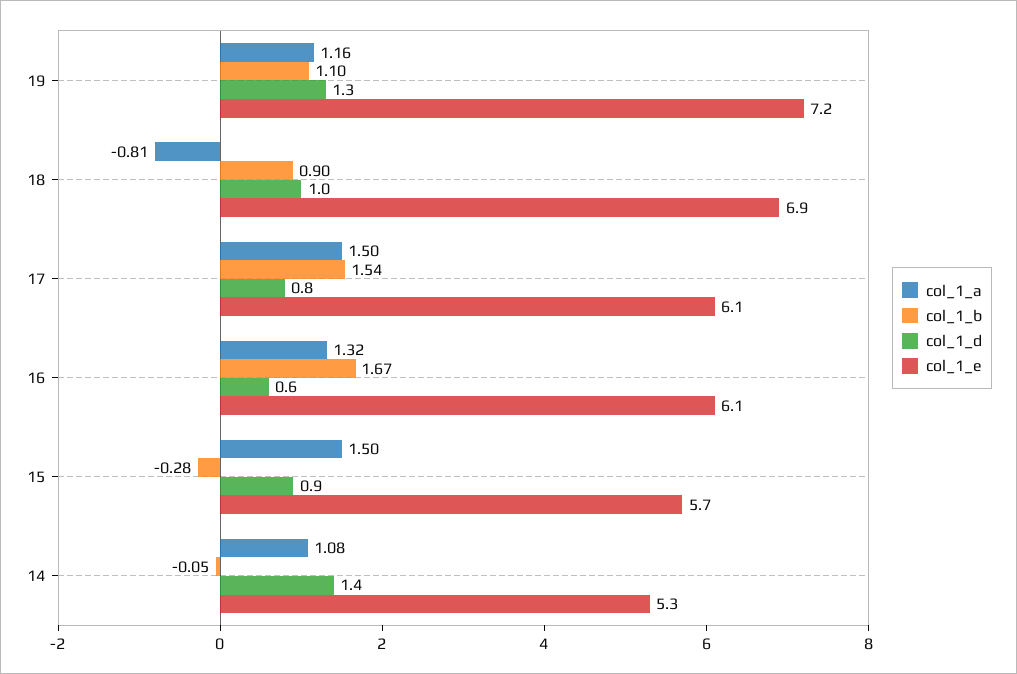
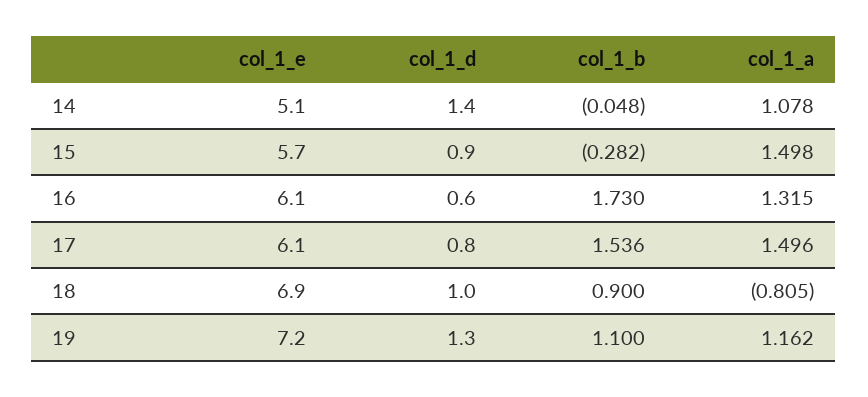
col_1_b, 16: 1.67 -> 1.73
col_1_e, 14: 5.3 -> 5.1

